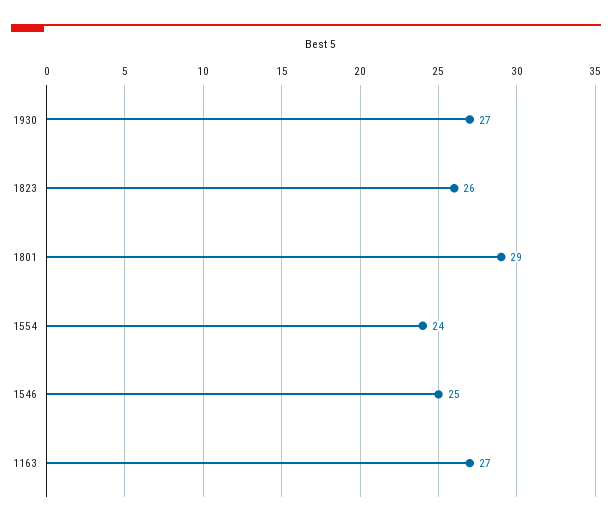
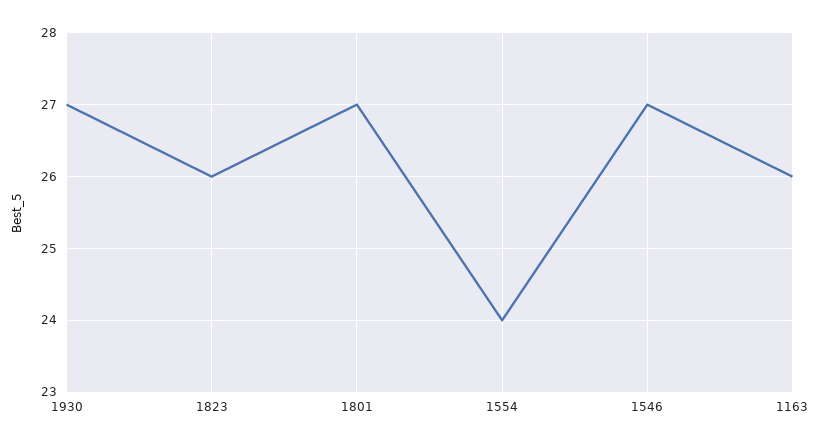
1801: 29 -> 27
1546: 25 -> 27
1163: 27 -> 26

